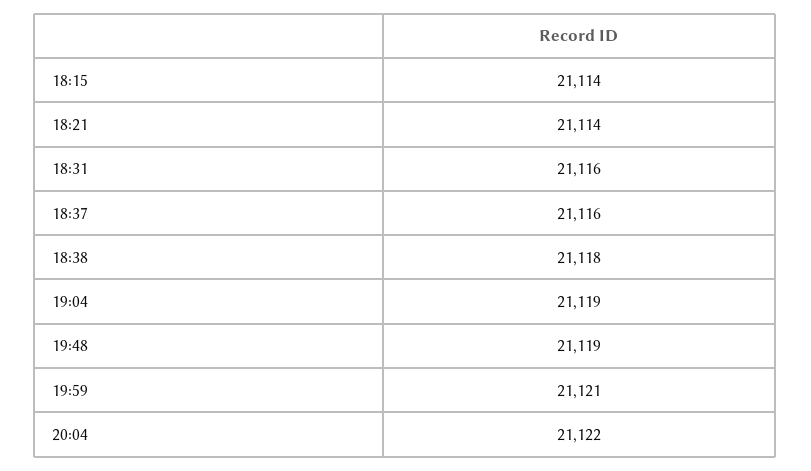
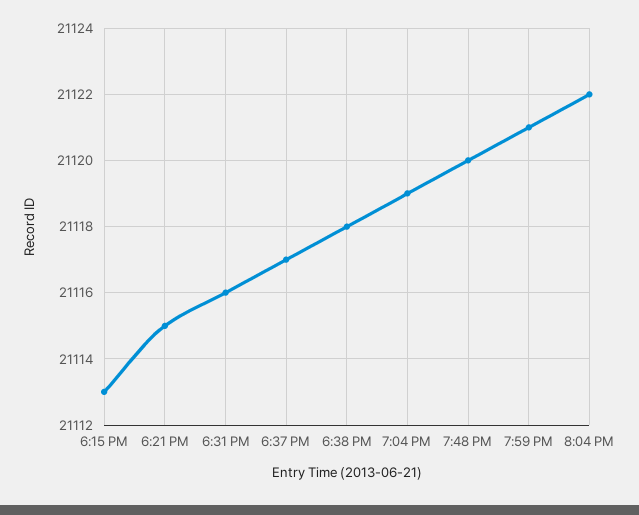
18:15: 21114 -> 21113
18:21: 21114 -> 21115
18:37: 21116 -> 21117
19:48: 21119 -> 21120

